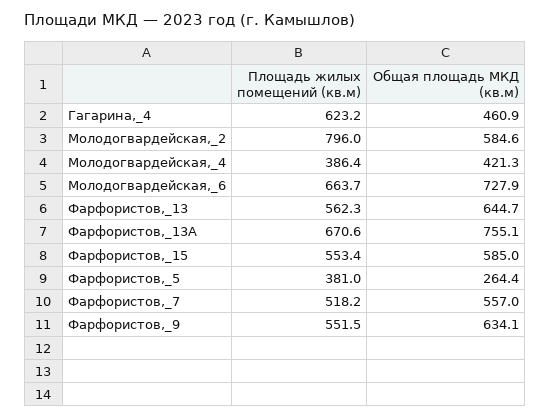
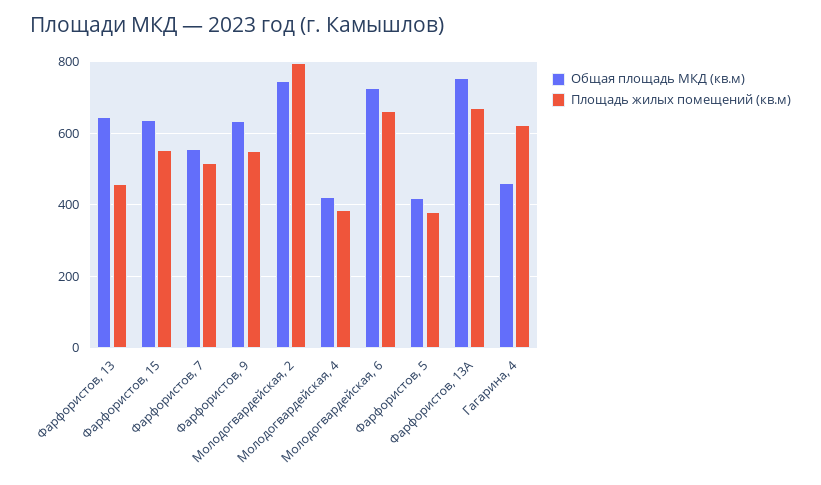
Общая площадь МКД (кв.м), Молодогвардейская,_2: 584.6 -> 740
Площадь жилых помещений (кв.м), Фарфористов,_13: 562.3 -> 460
Общая площадь МКД (кв.м), Фарфористов,_15: 585 -> 640
Общая площадь МКД (кв.м), Фарфористов,_5: 264.4 -> 420

